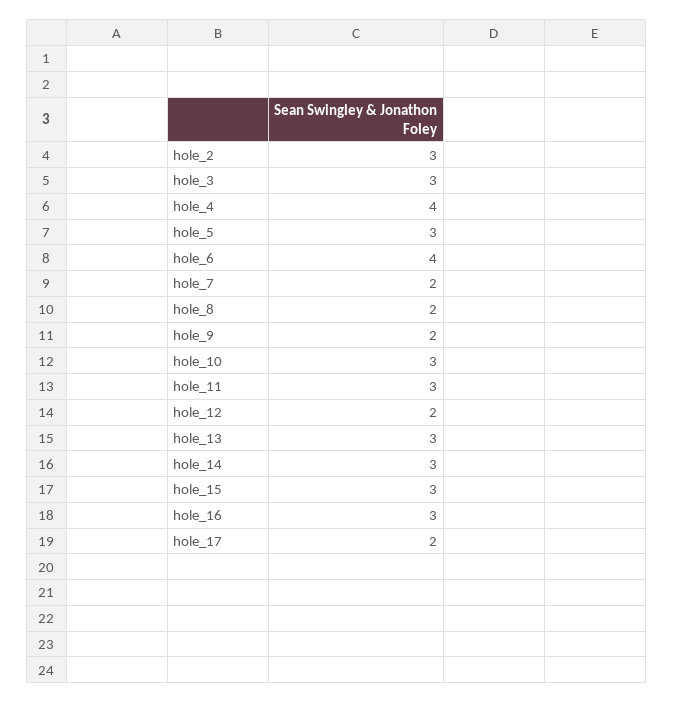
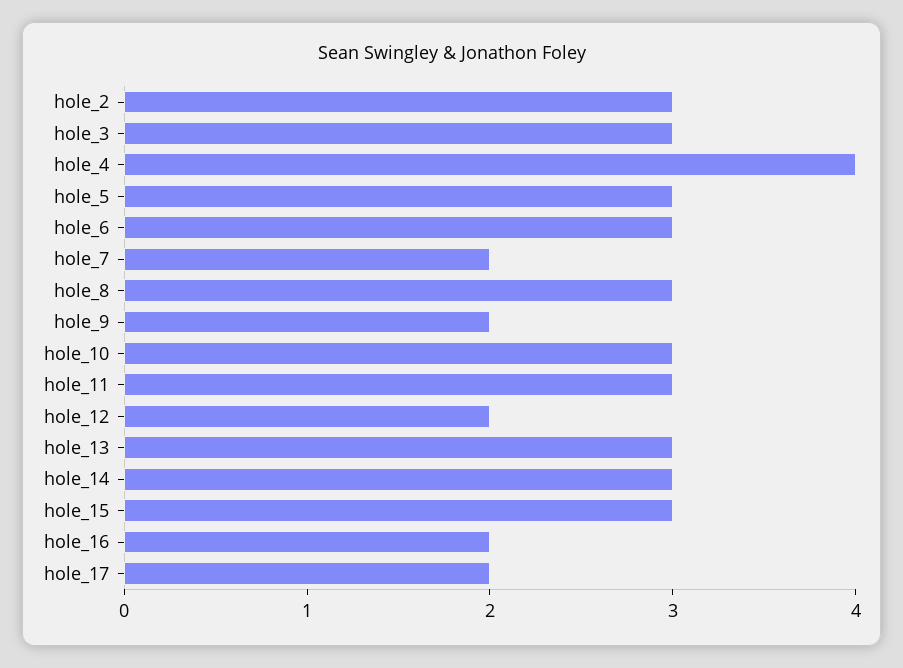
hole_6: 4 -> 3
hole_8: 2 -> 3
hole_16: 3 -> 2

